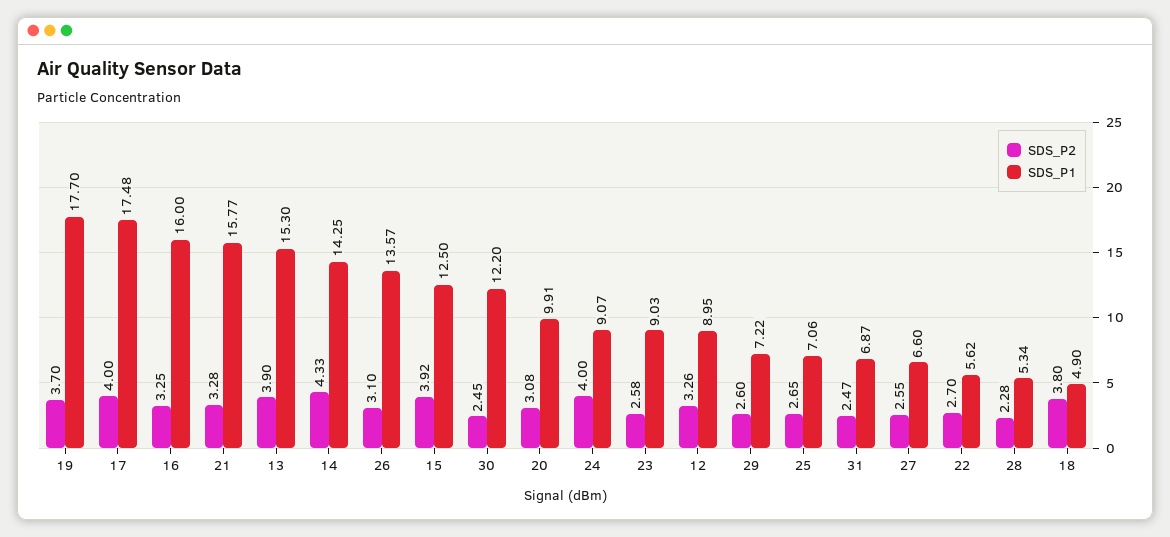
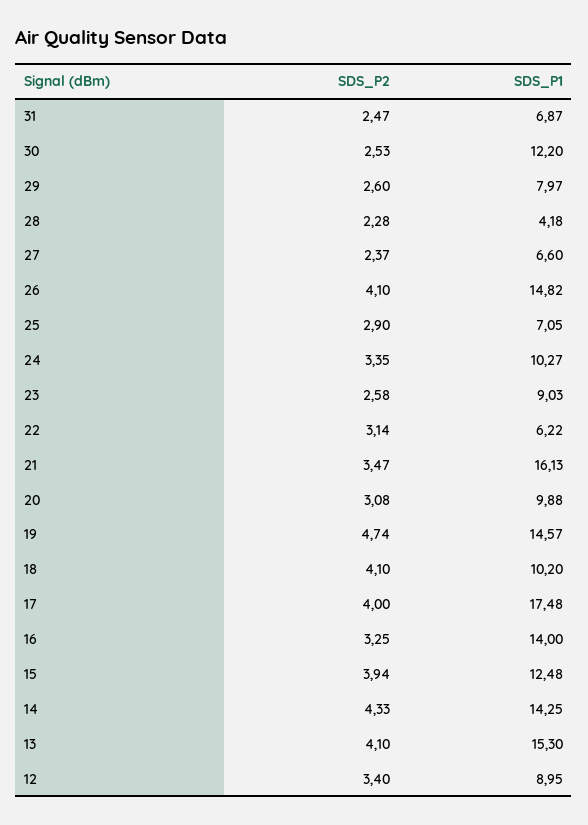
SDS_P2, 19: 3.7 -> 4.74
SDS_P1, 19: 17.7 -> 14.57
SDS_P1, 16: 16 -> 14
SDS_P2, 21: 3.28 -> 3.47
SDS_P1, 21: 15.77 -> 16.13
SDS_P2, 13: 3.9 -> 4.1
SDS_P2, 26: 3.1 -> 4.1
SDS_P1, 26: 13.57 -> 14.82
SDS_P2, 15: 3.92 -> 3.94
SDS_P1, 15: 12.5 -> 12.48
SDS_P2, 30: 2.45 -> 2.53
SDS_P1, 20: 9.91 -> 9.88
SDS_P2, 24: 4 -> 3.35
SDS_P1, 24: 9.07 -> 10.27
SDS_P2, 12: 3.26 -> 3.4
SDS_P1, 29: 7.22 -> 7.97
SDS_P2, 25: 2.65 -> 2.9
SDS_P1, 25: 7.06 -> 7.05
SDS_P2, 27: 2.55 -> 2.37
SDS_P2, 22: 2.7 -> 3.14
SDS_P1, 22: 5.62 -> 6.22
SDS_P1, 28: 5.34 -> 4.18
SDS_P2, 18: 3.8 -> 4.1
SDS_P1, 18: 4.9 -> 10.2

